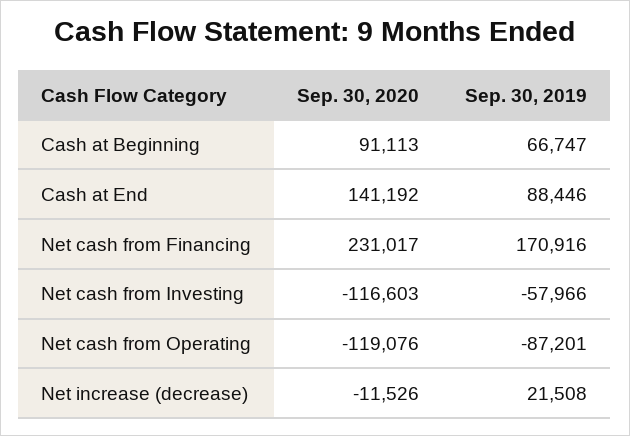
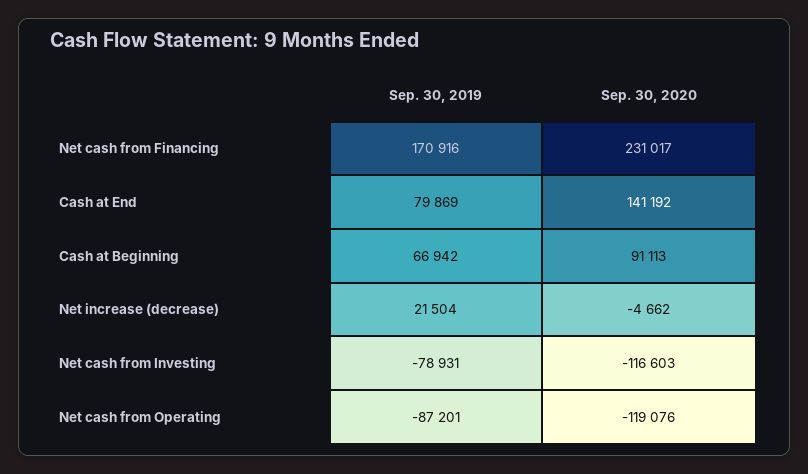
Sep. 30, 2019, Cash at Beginning: 66747 -> 66942
Sep. 30, 2019, Cash at End: 88446 -> 79869
Sep. 30, 2019, Net cash from Investing: -57966 -> -78931
Sep. 30, 2020, Net increase (decrease): -11526 -> -4662
Sep. 30, 2019, Net increase (decrease): 21508 -> 21504

